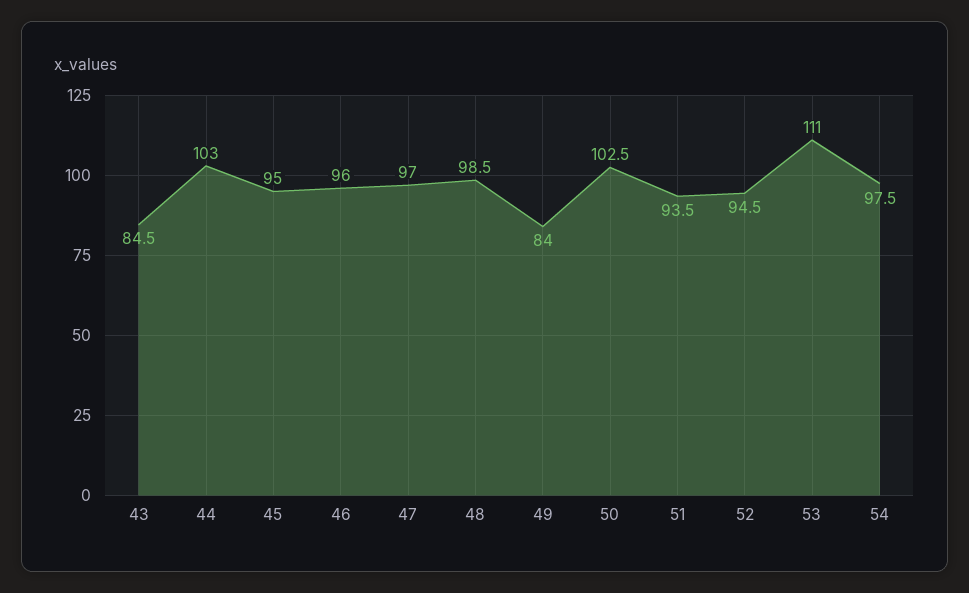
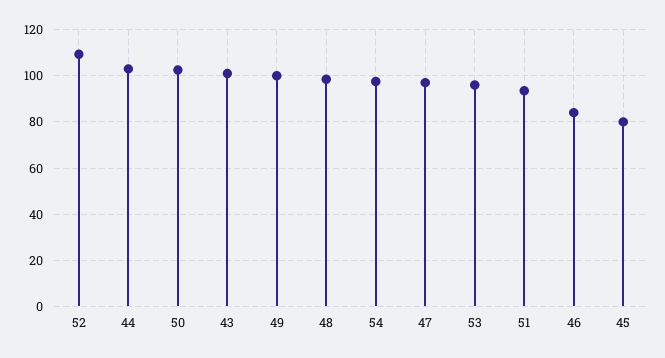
43: 84.5 -> 100
45: 95 -> 80
46: 96 -> 85
49: 84 -> 100
52: 94.5 -> 110
53: 111 -> 95

